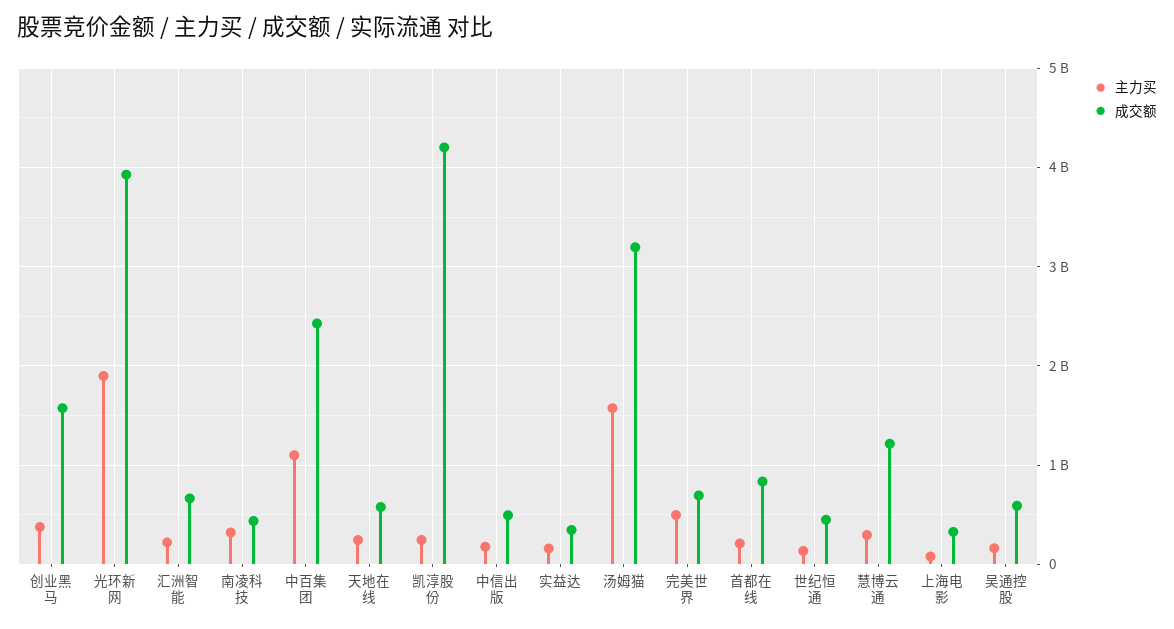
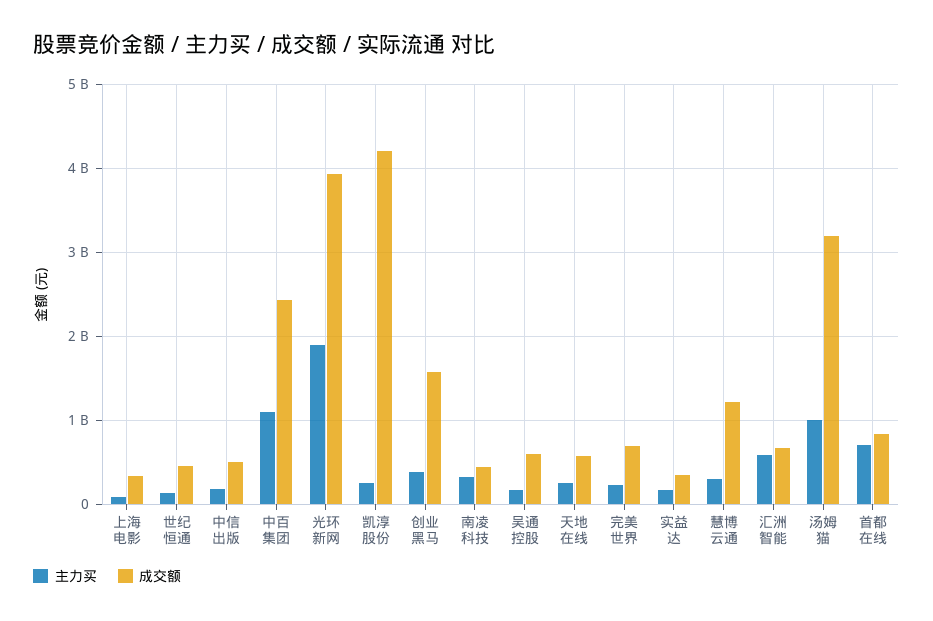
主力买, 汇洲智能: 200000000 -> 600000000
主力买, 汤姆猫: 1600000000 -> 1000000000
主力买, 完美世界: 500000000 -> 200000000
主力买, 首都在线: 200000000 -> 700000000

